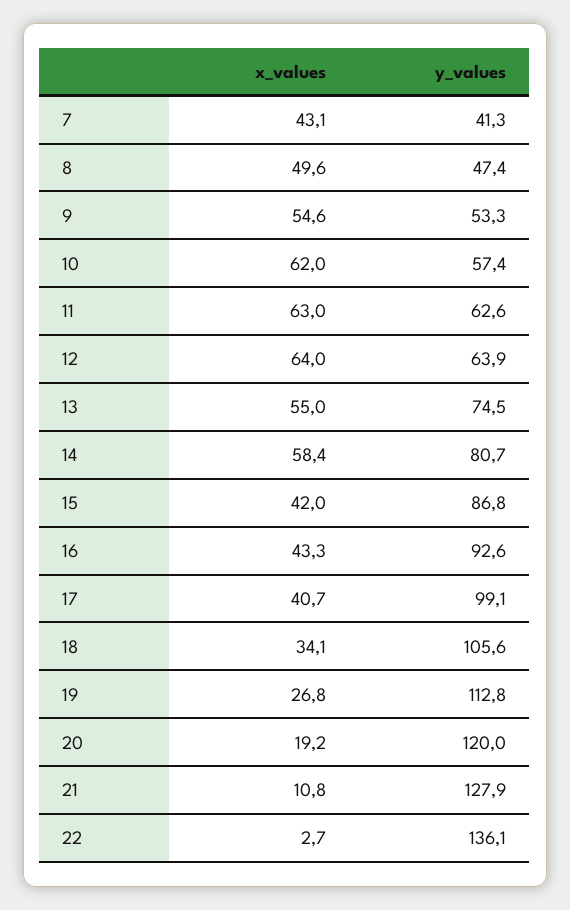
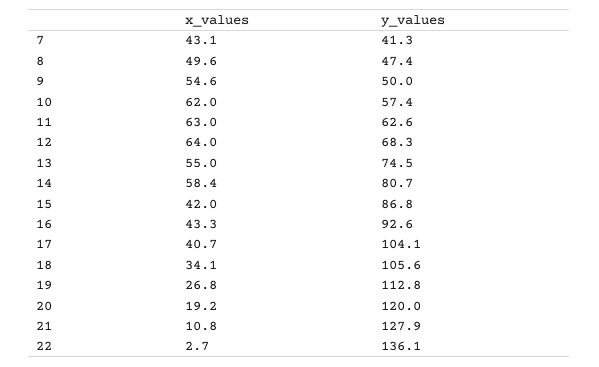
y_values, 9: 53.3 -> 50
y_values, 12: 63.9 -> 68.3
y_values, 17: 99.1 -> 104.1

